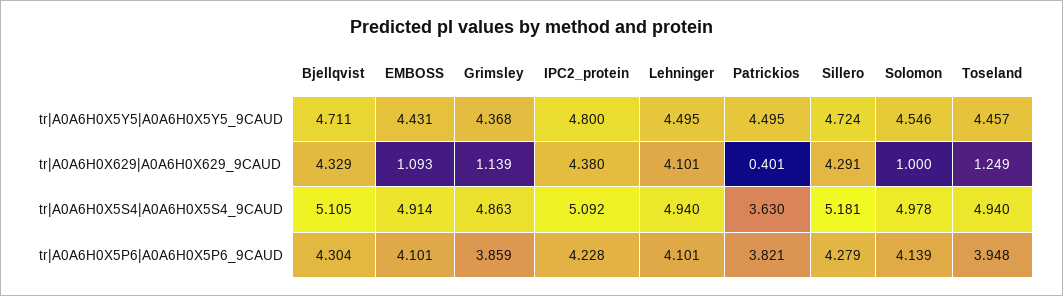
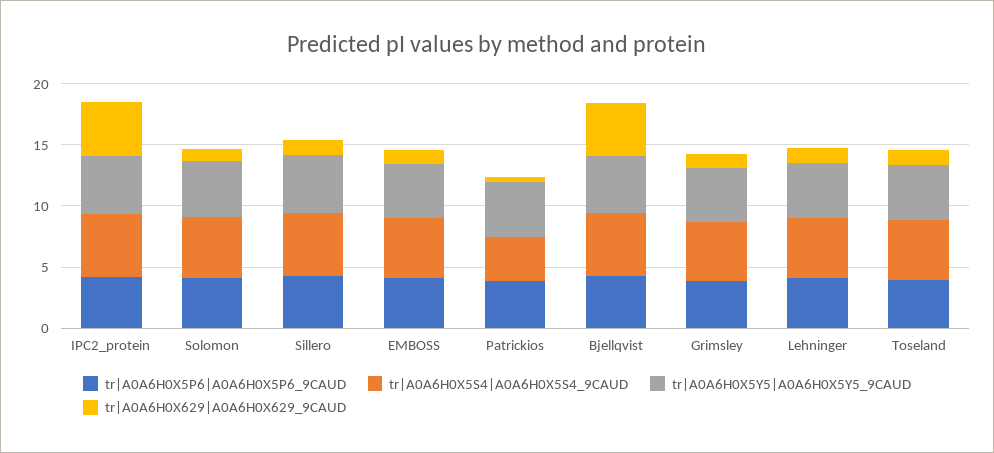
tr|A0A6H0X629|A0A6H0X629_9CAUD, Lehninger: 4.101 -> 1
tr|A0A6H0X629|A0A6H0X629_9CAUD, Sillero: 4.291 -> 1

